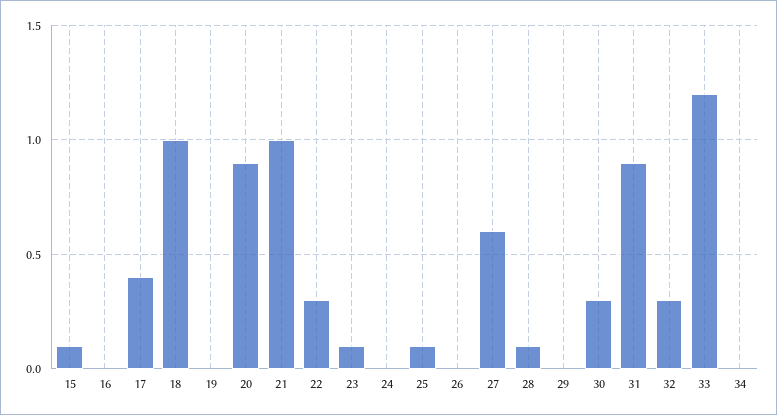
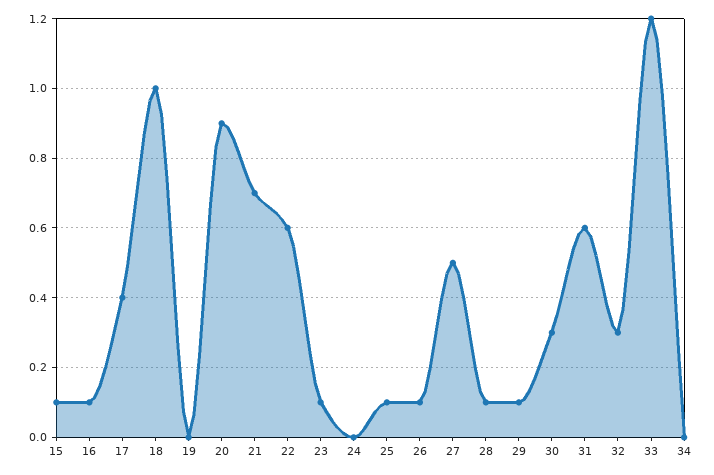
16: 0 -> 0.1
21: 1 -> 0.7
22: 0.3 -> 0.6
26: 0 -> 0.1
27: 0.6 -> 0.5
29: 0 -> 0.1
31: 0.9 -> 0.6

